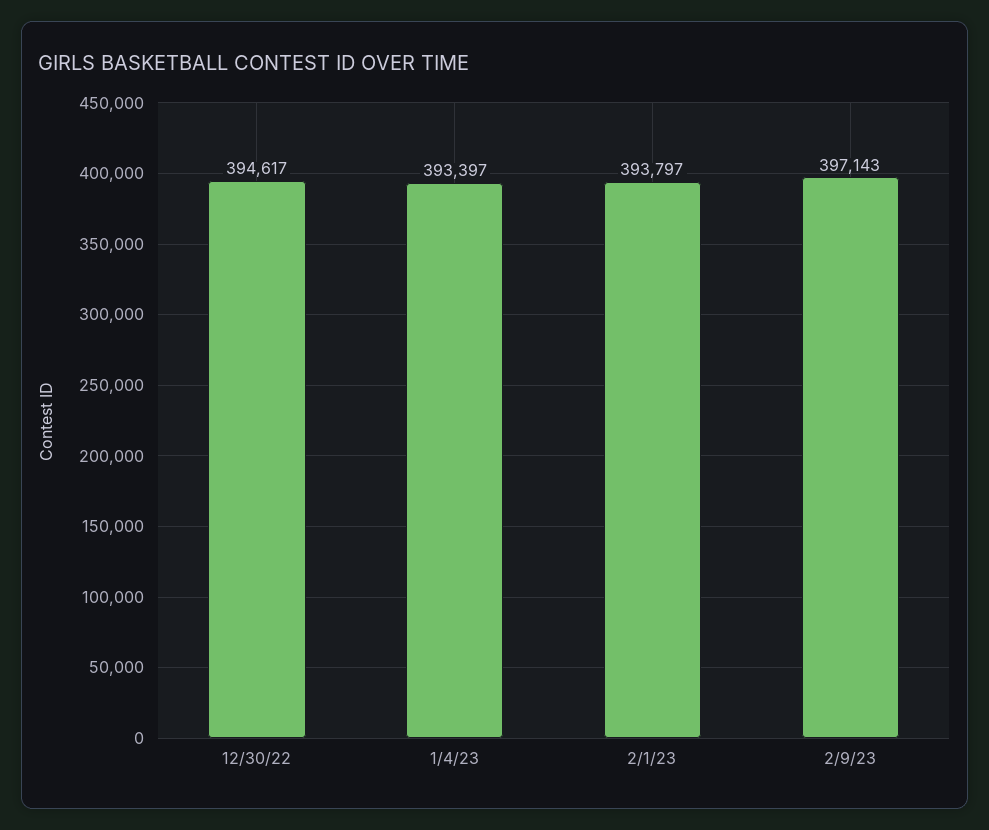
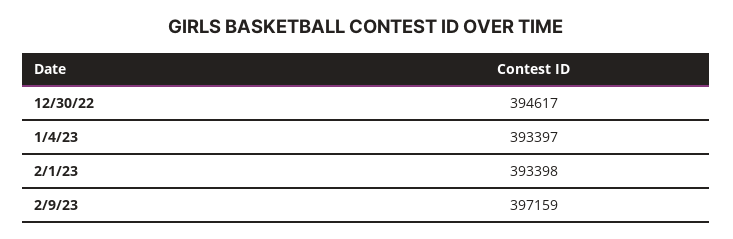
2/1/23: 393797 -> 393398
2/9/23: 397143 -> 397159

